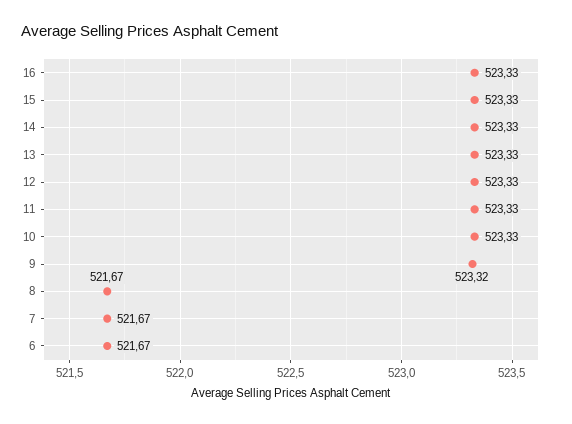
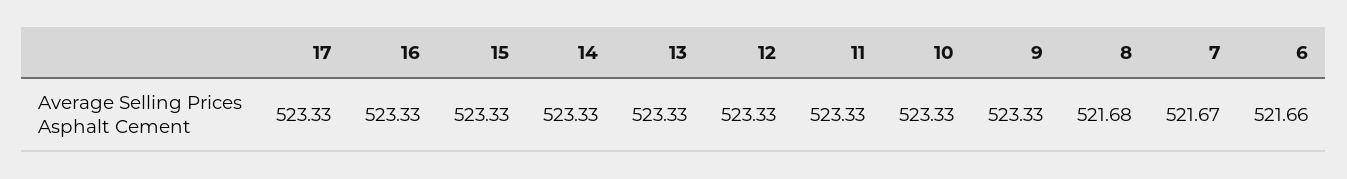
9: 523.32 -> 523.33
8: 521.67 -> 521.68
6: 521.67 -> 521.66
17: none -> 523.33

